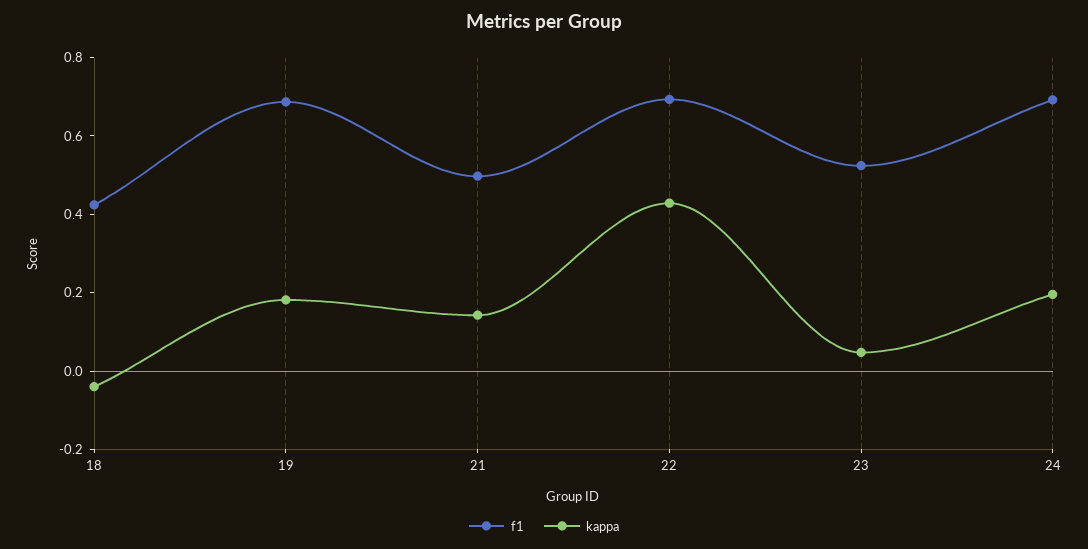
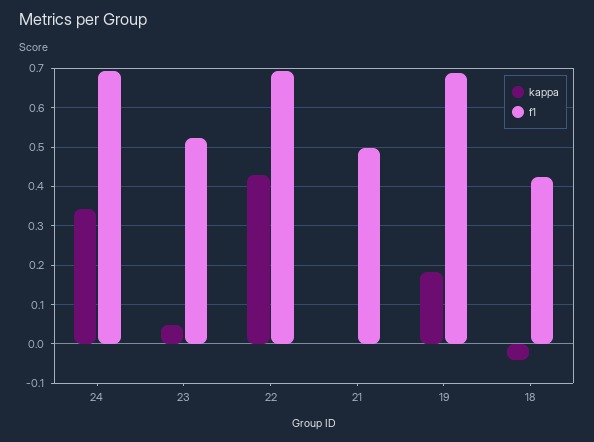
kappa, 21: 0.15 -> 0
kappa, 24: 0.2 -> 0.34

